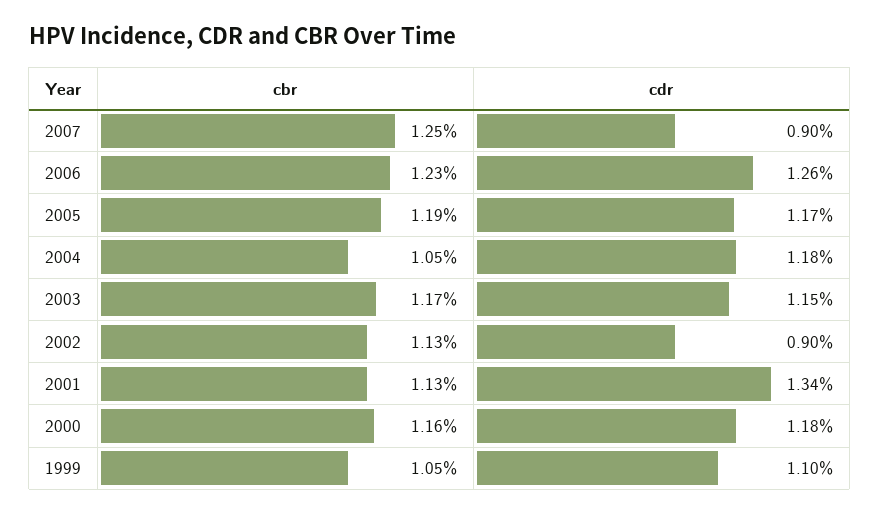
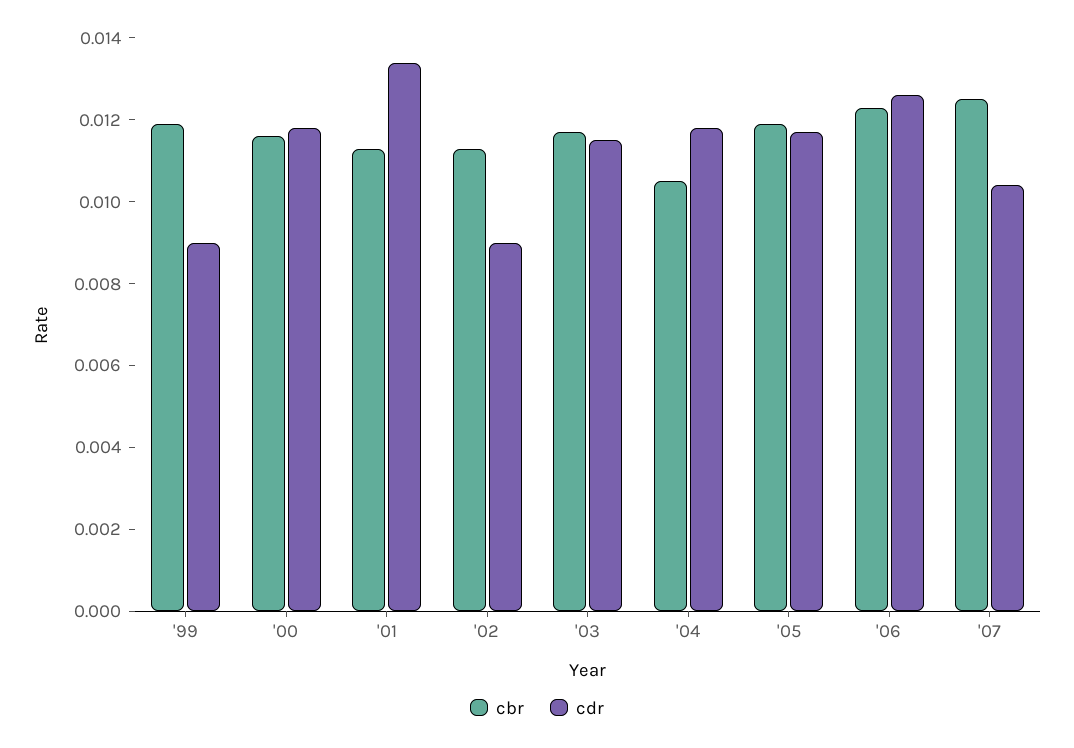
cdr, 2007: 0.009 -> 0.0105
cbr, 1999: 0.0105 -> 0.012
cdr, 1999: 0.011 -> 0.009

